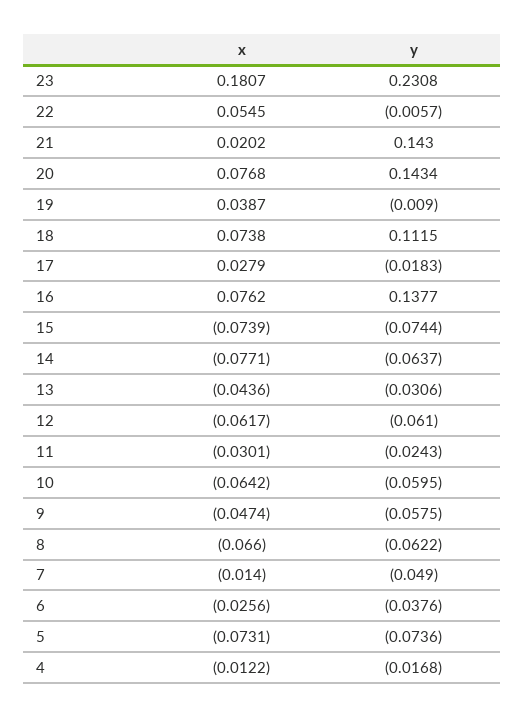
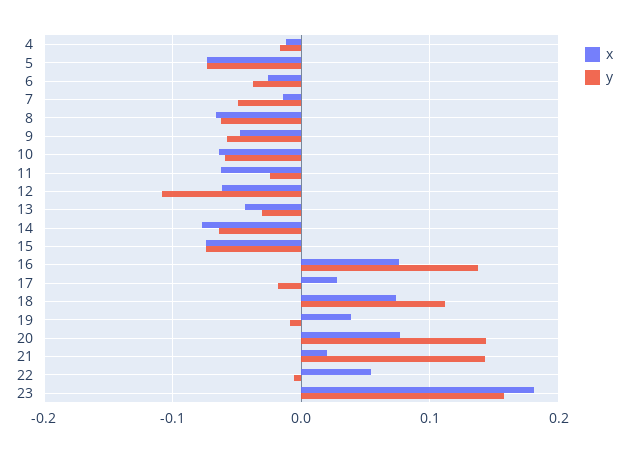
y, 23: 0.2308 -> 0.16
y, 12: -0.061 -> -0.11
x, 11: -0.0301 -> -0.06

